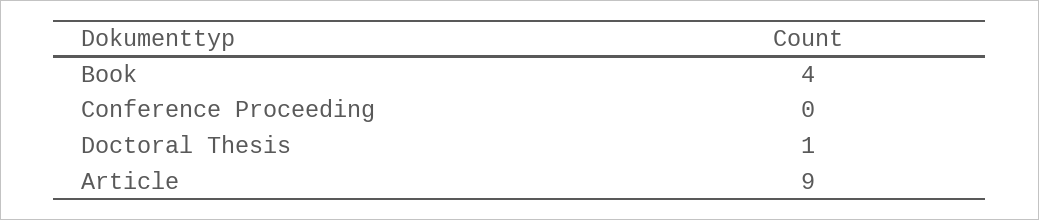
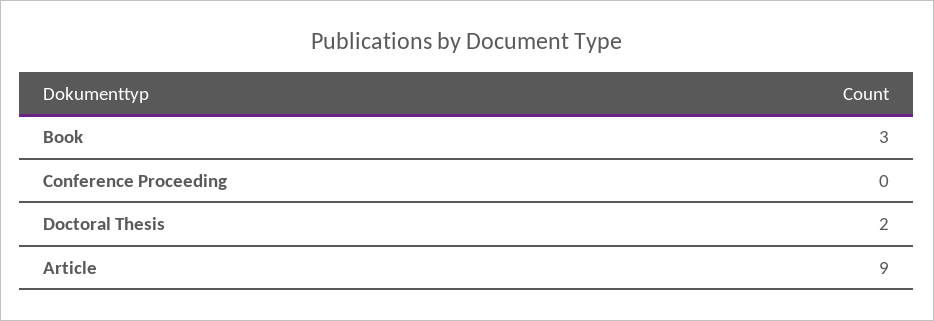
Book: 4 -> 3
Doctoral Thesis: 1 -> 2

